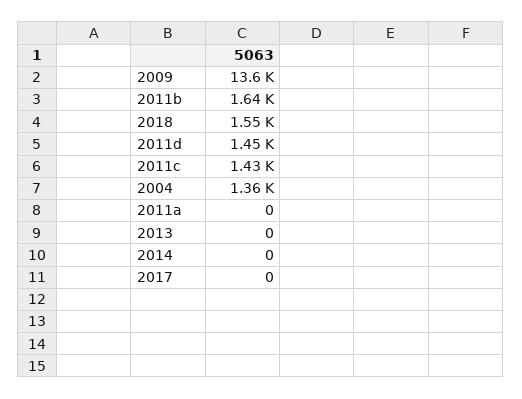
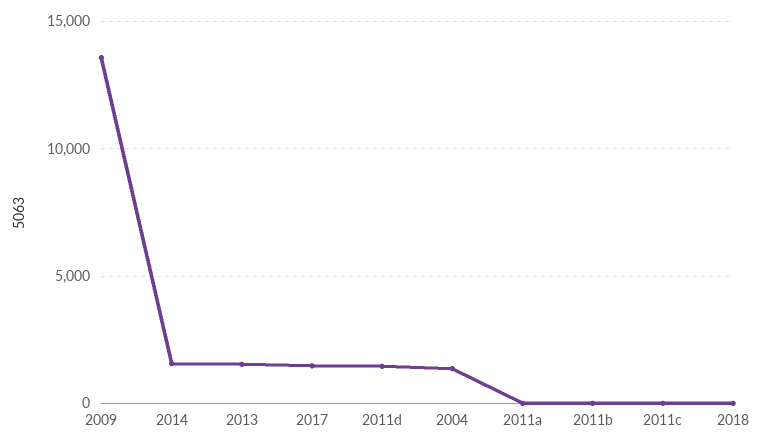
2011b: 1640 -> 0
2018: 1550 -> 0
2011c: 1430 -> 0
2013: 0 -> 1500
2014: 0 -> 1500
2017: 0 -> 1500

